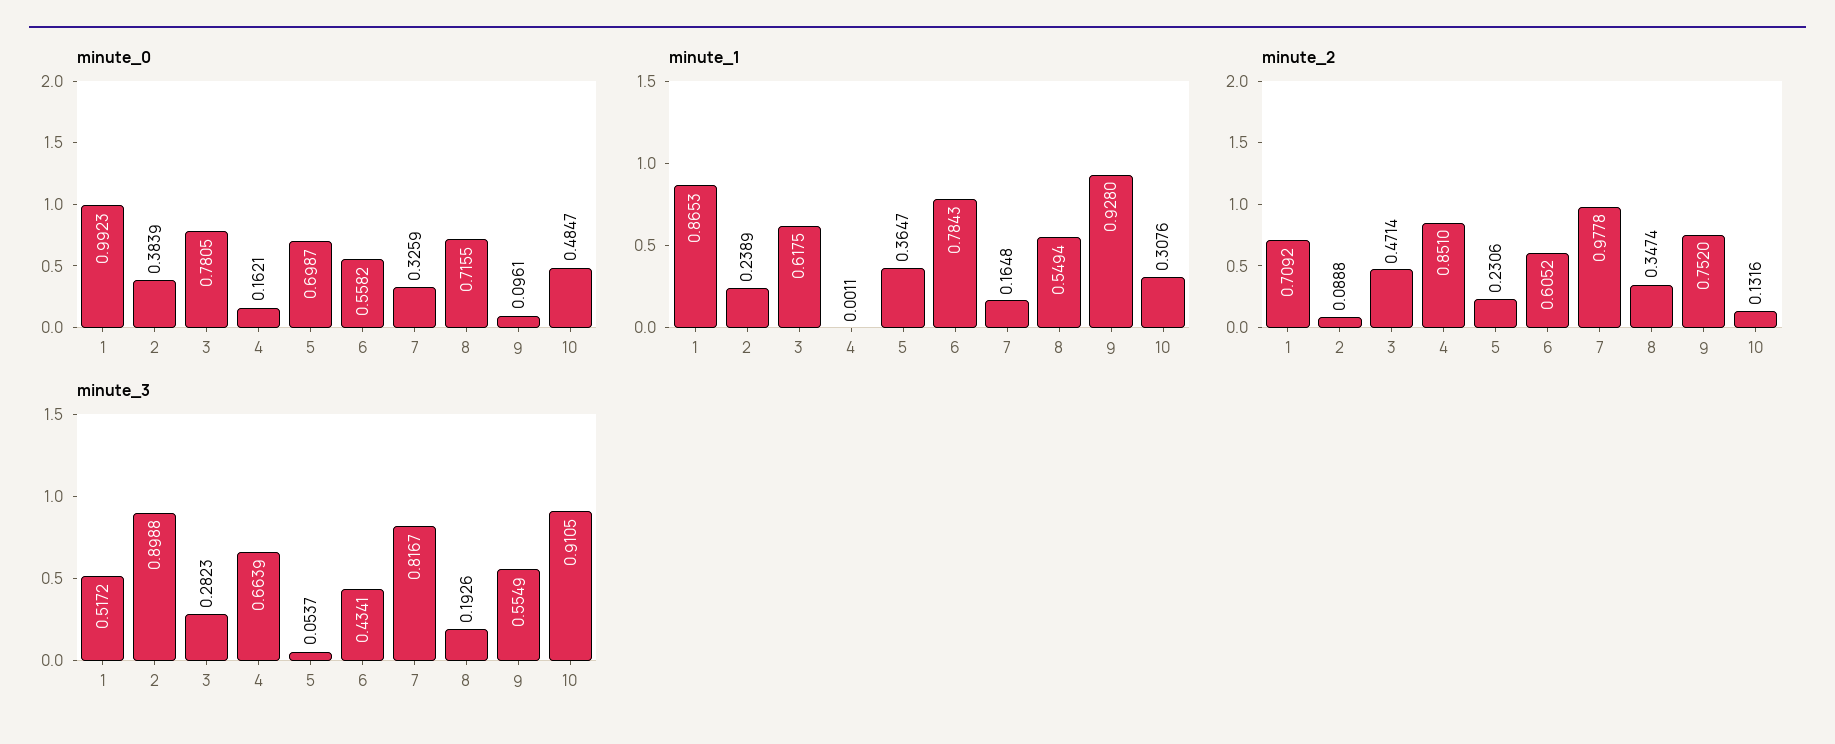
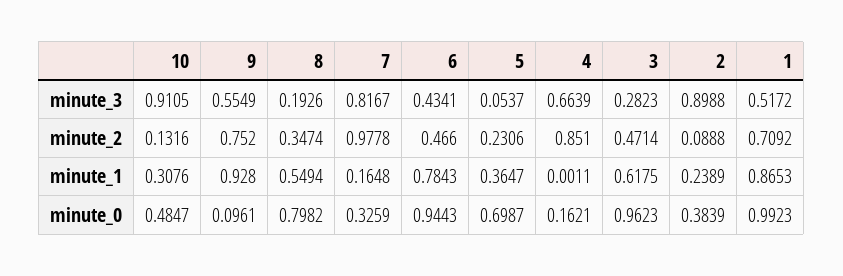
minute_0, 3: 0.7805 -> 0.9623
minute_0, 6: 0.5582 -> 0.9443
minute_0, 8: 0.7155 -> 0.7982
minute_2, 6: 0.6052 -> 0.466

